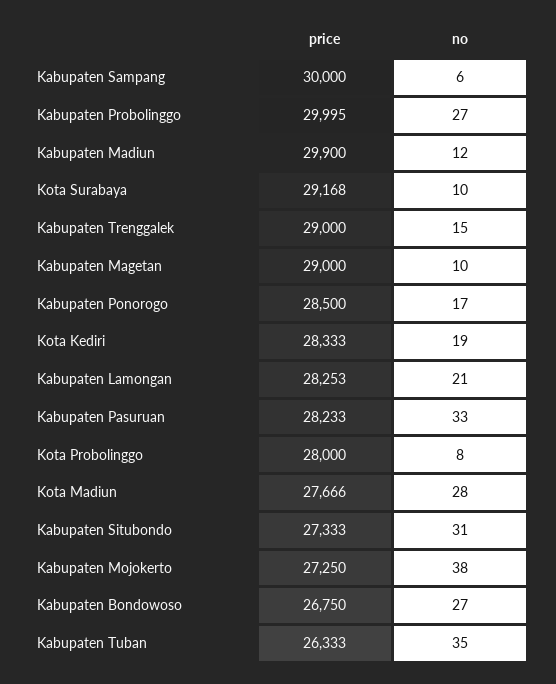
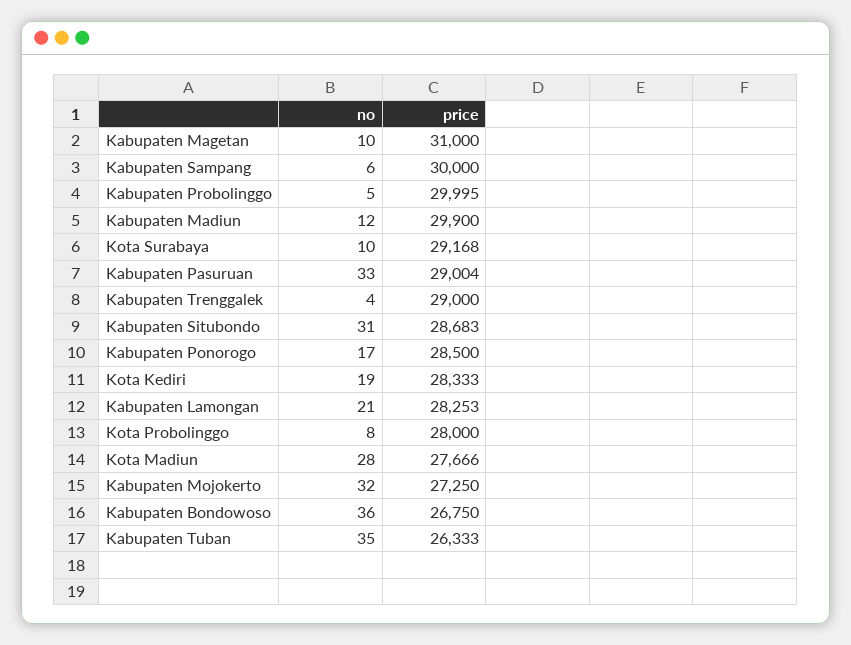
no, Kabupaten Probolinggo: 27 -> 5
no, Kabupaten Trenggalek: 15 -> 4
price, Kabupaten Magetan: 29000 -> 31000
price, Kabupaten Pasuruan: 28233 -> 29004
price, Kabupaten Situbondo: 27333 -> 28683
no, Kabupaten Mojokerto: 38 -> 32
no, Kabupaten Bondowoso: 27 -> 36

